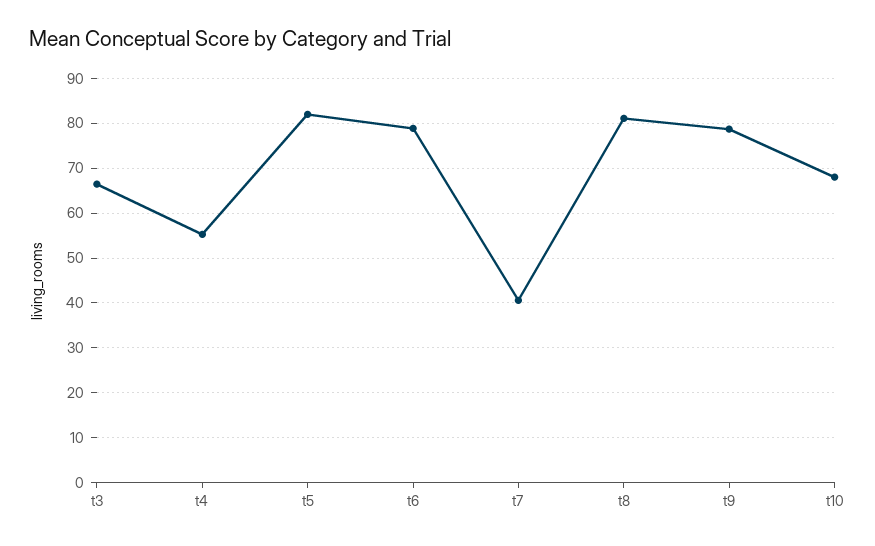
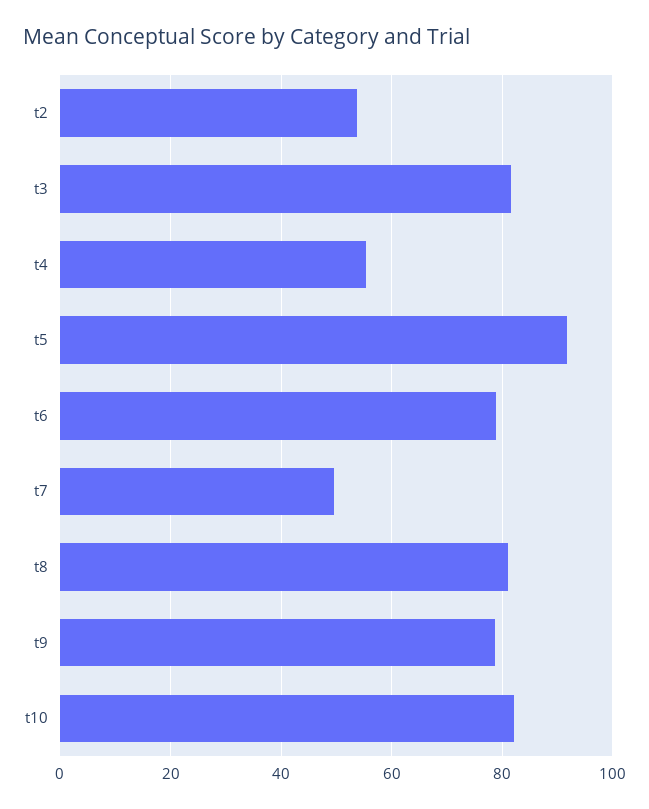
t3: 66 -> 82
t5: 82 -> 92
t7: 40 -> 50
t10: 68 -> 82
t2: none -> 54

